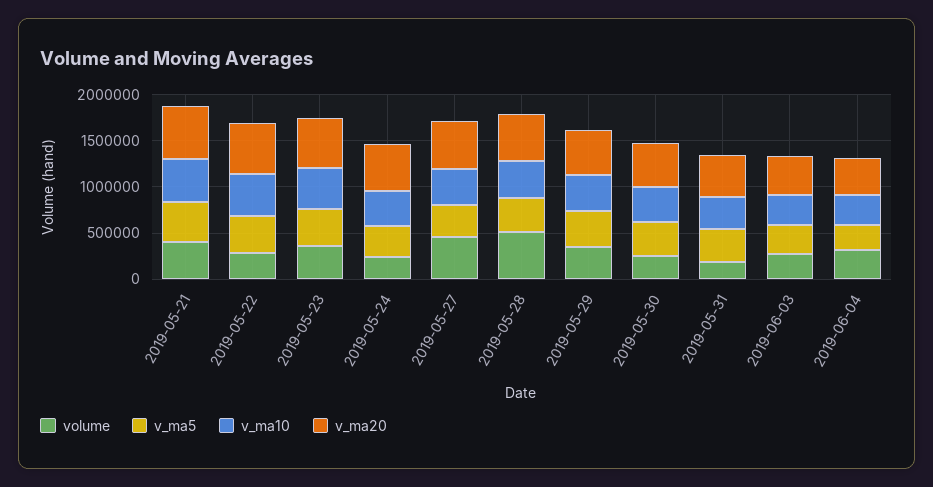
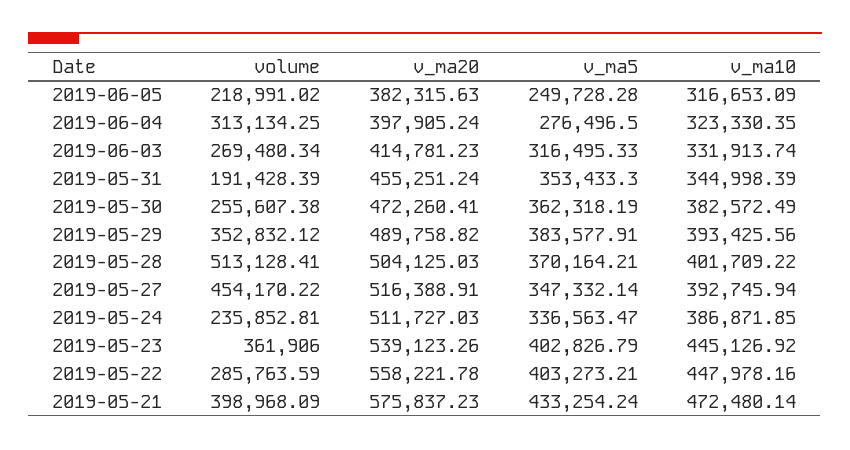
volume, 2019-06-05: none -> 218991.02
v_ma20, 2019-06-05: none -> 382315.63
v_ma5, 2019-06-05: none -> 249728.28
v_ma10, 2019-06-05: none -> 316653.09

